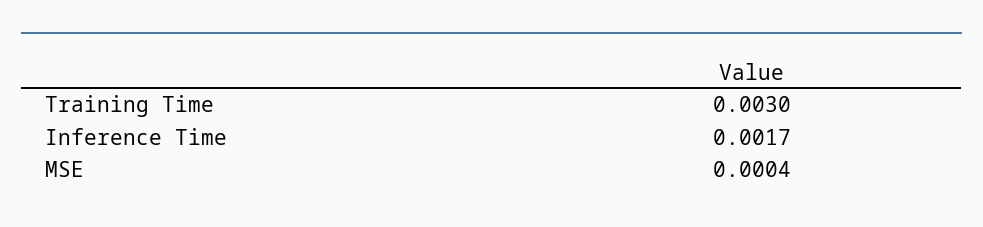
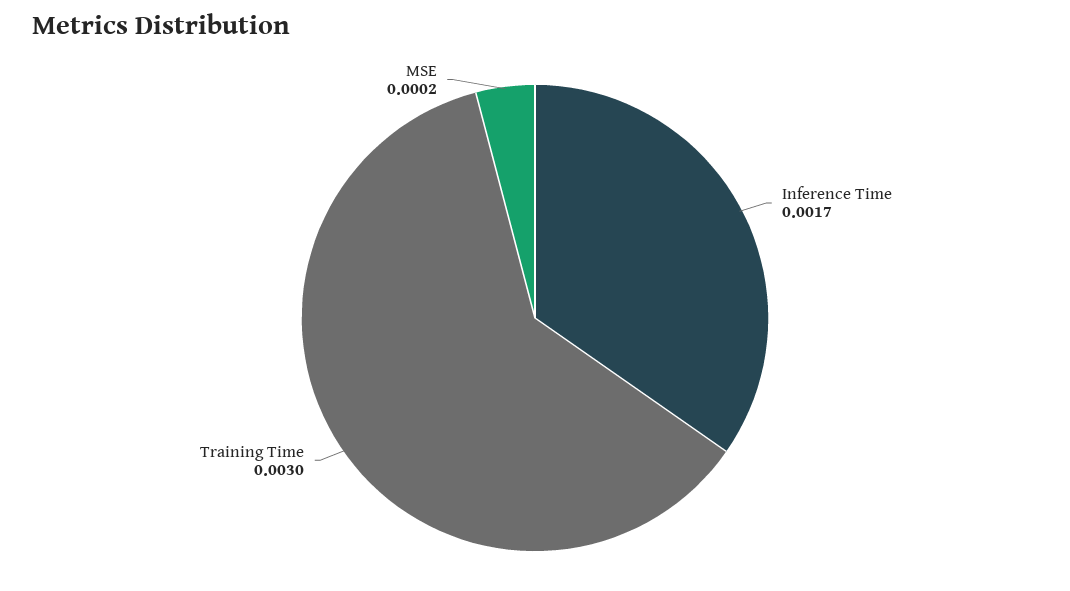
MSE: 0.0004 -> 0.0002

